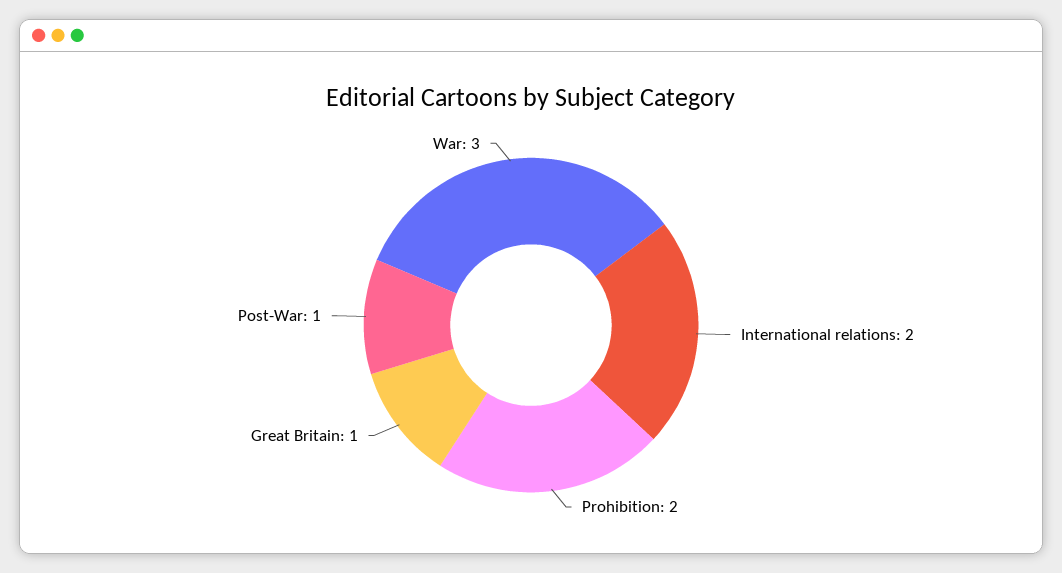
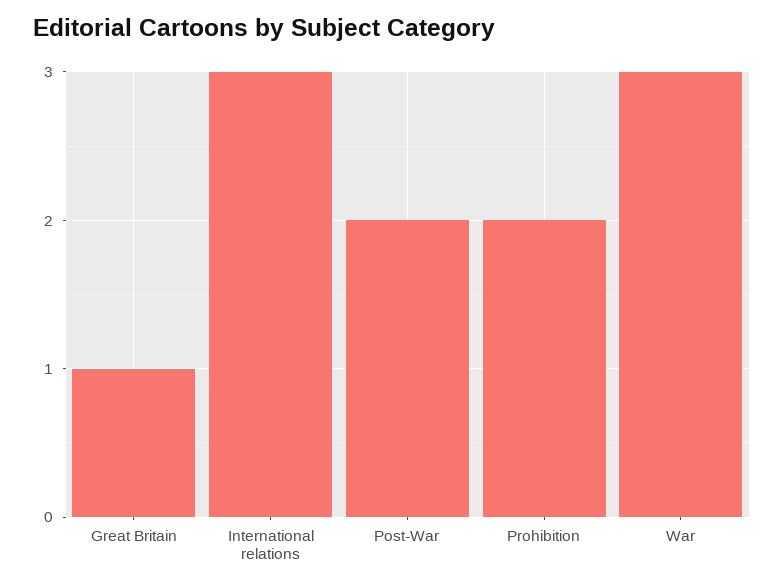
International relations: 2 -> 3
Post-War: 1 -> 2

